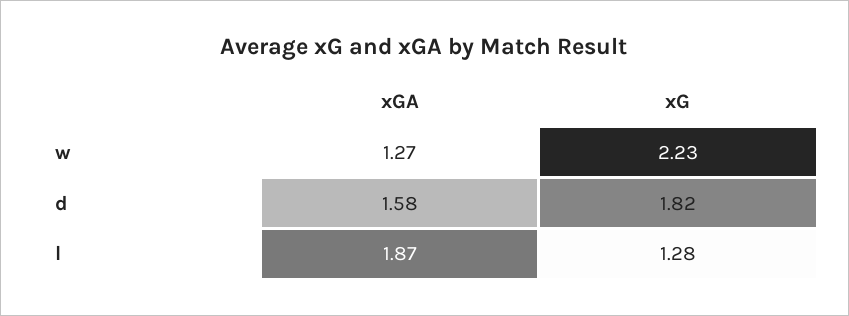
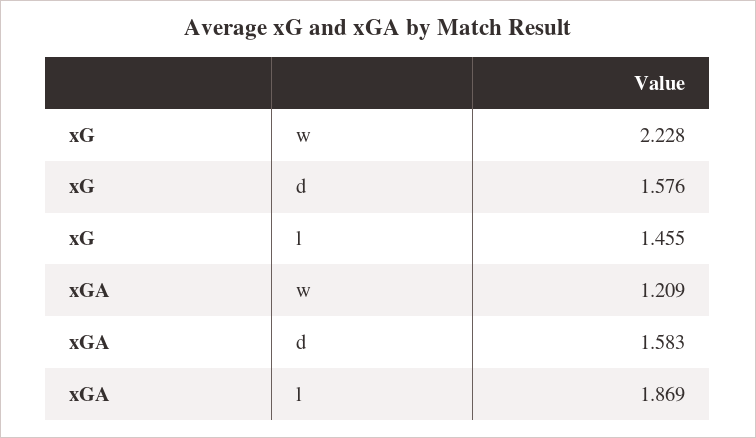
xGA, w: 1.27 -> 1.209
xG, d: 1.82 -> 1.576
xG, l: 1.28 -> 1.455

